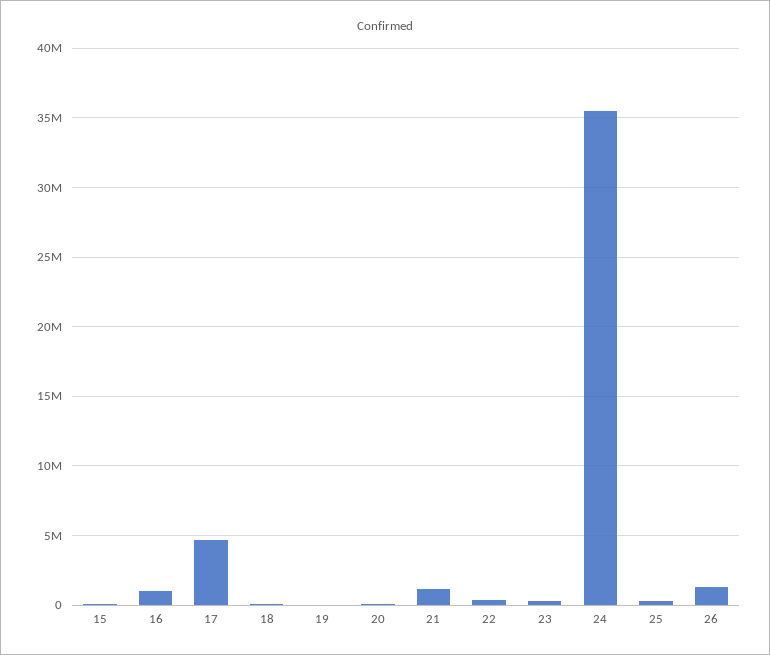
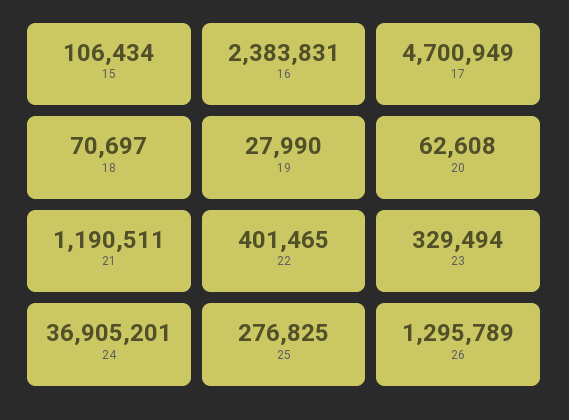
16: 1000000 -> 2383831
24: 35500000 -> 36905201

